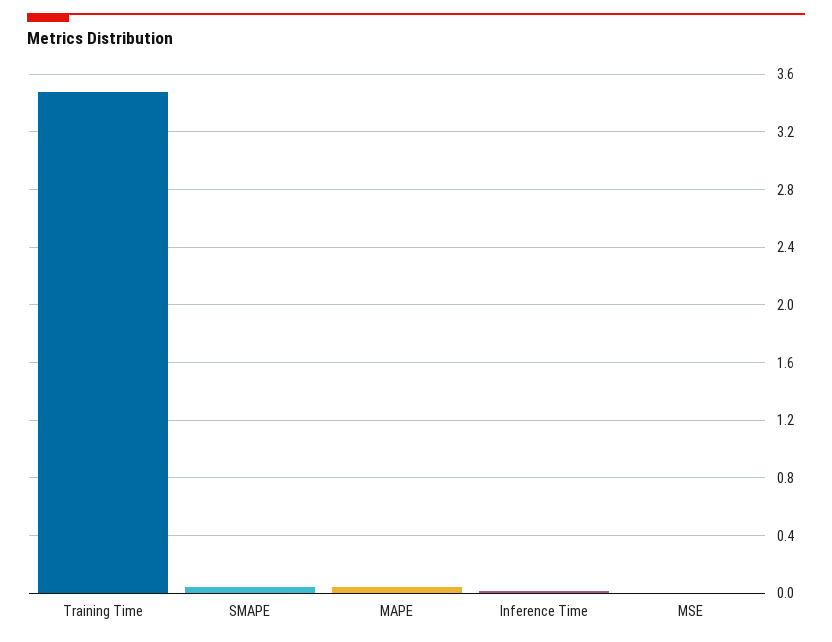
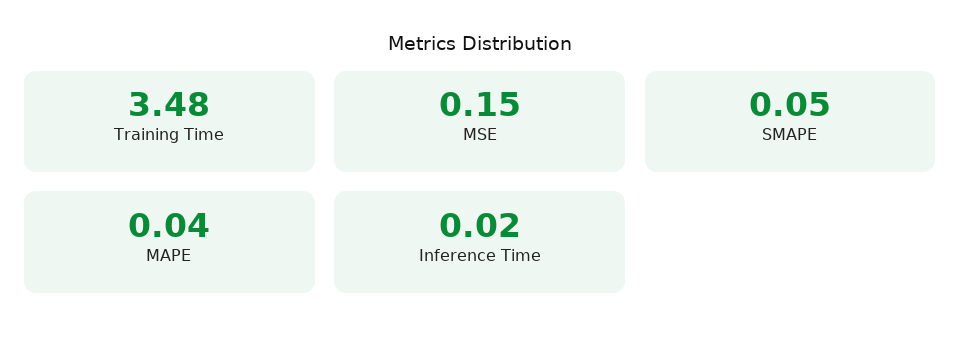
MSE: 0 -> 0.15

